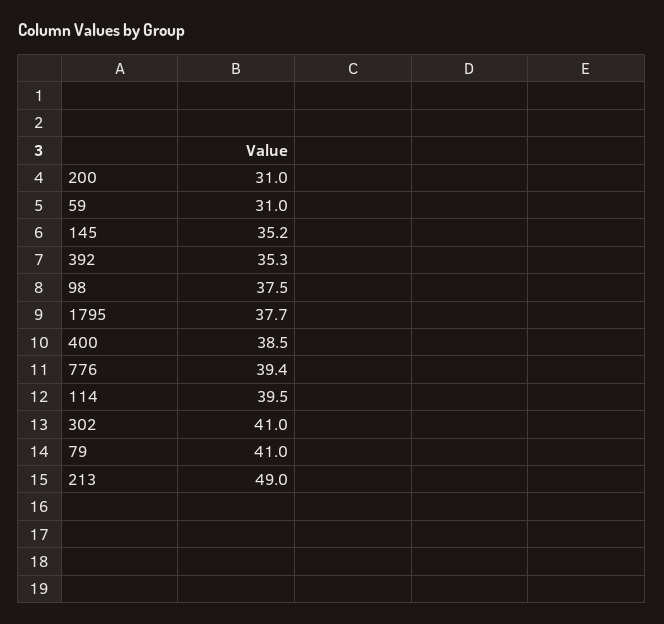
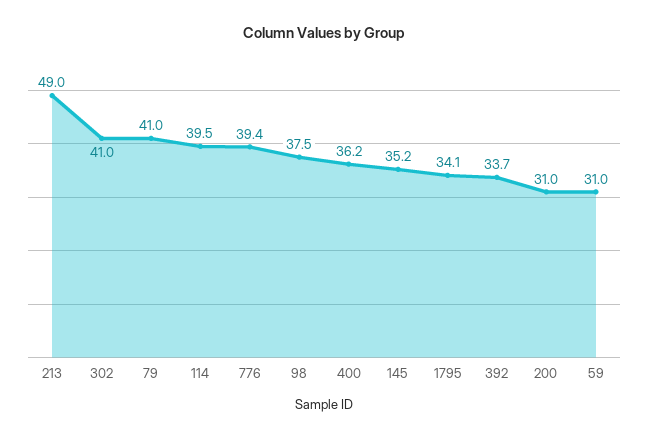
392: 35.3 -> 33.7
1795: 37.7 -> 34.1
400: 38.5 -> 36.2

